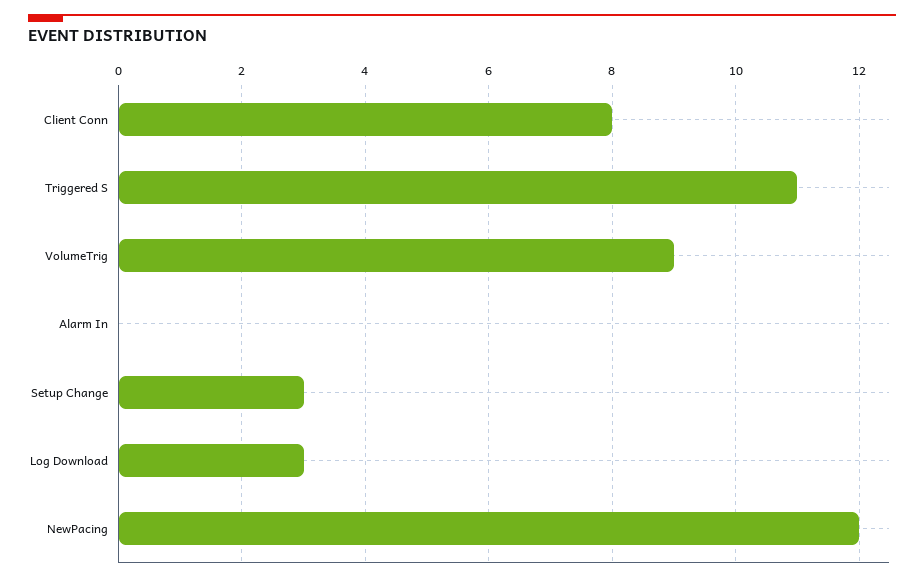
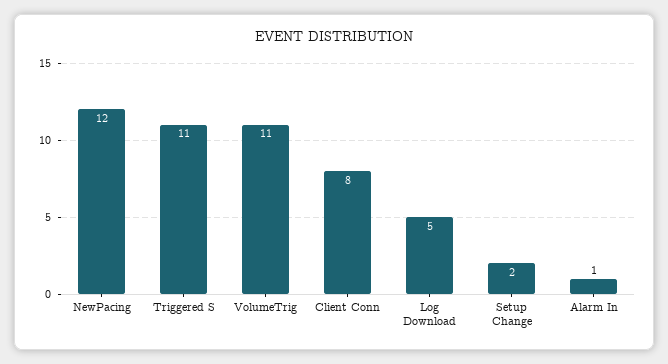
VolumeTrig: 9 -> 11
Alarm In: 0 -> 1
Setup Change: 3 -> 2
Log Download: 3 -> 5

